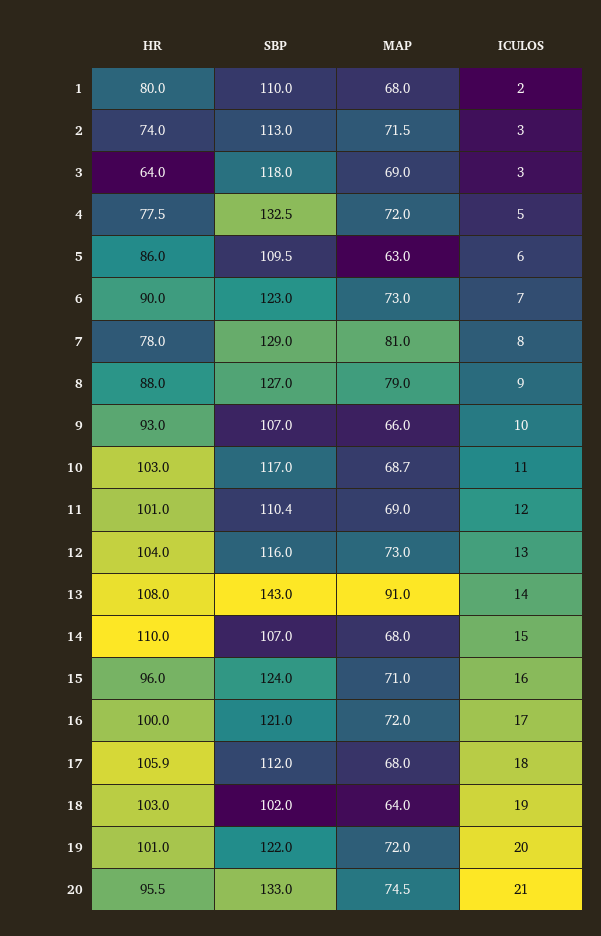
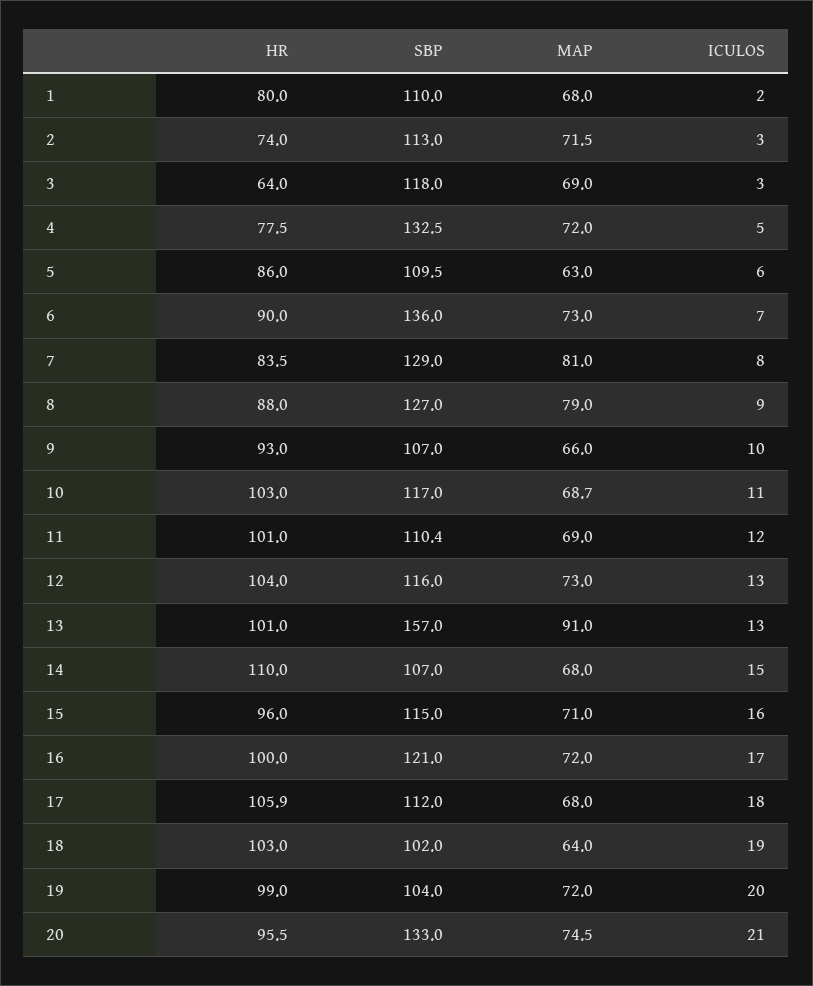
SBP, 6: 123 -> 136
HR, 7: 78 -> 83.5
HR, 13: 108 -> 101
SBP, 13: 143 -> 157
ICULOS, 13: 14 -> 13
SBP, 15: 124 -> 115
HR, 19: 101 -> 99
SBP, 19: 122 -> 104

